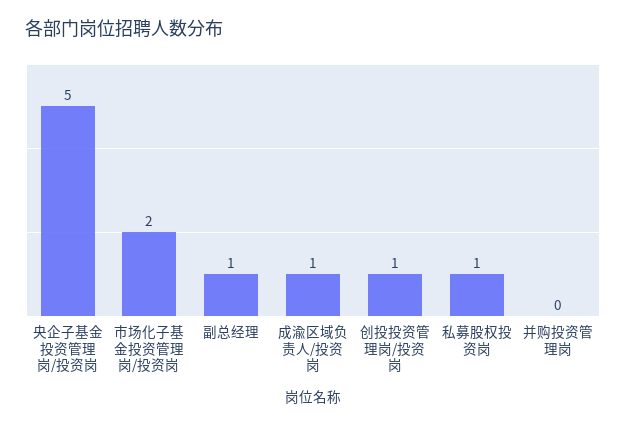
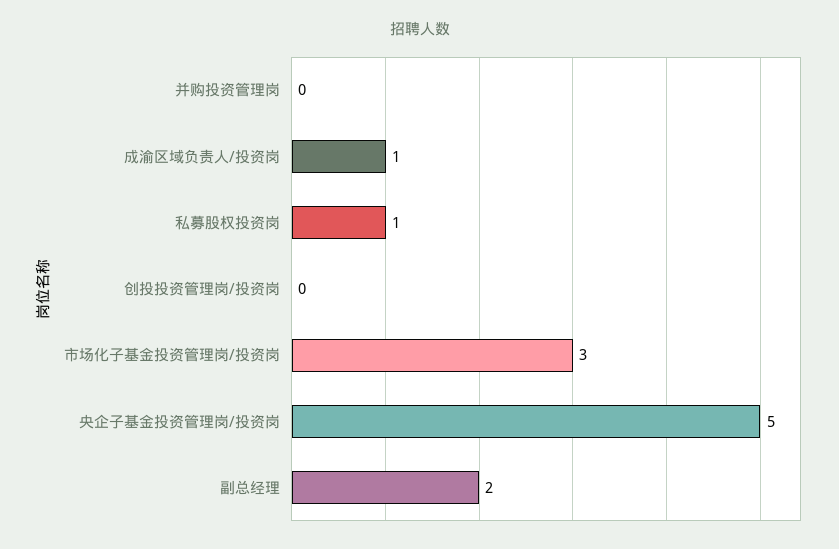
市场化子基金投资管理岗/投资岗: 2 -> 3
副总经理: 1 -> 2
创投投资管理岗/投资岗: 1 -> 0

